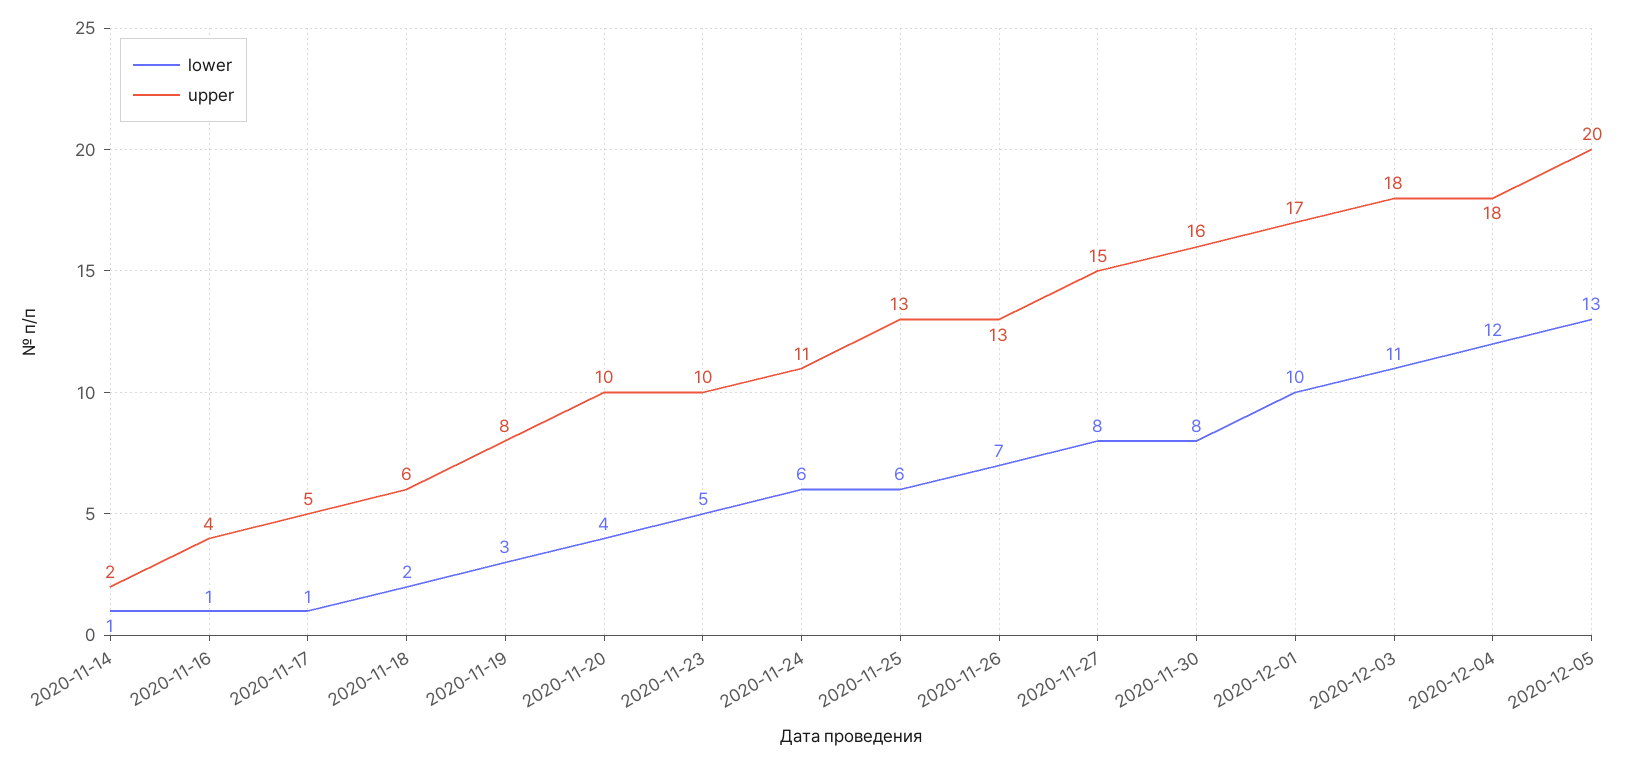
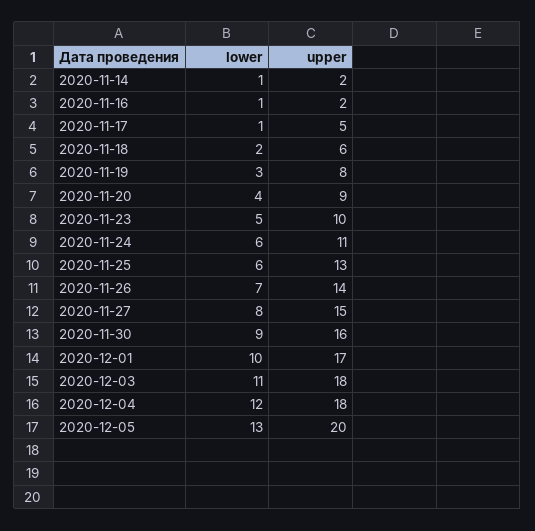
upper, 2020-11-16: 4 -> 2
upper, 2020-11-20: 10 -> 9
upper, 2020-11-26: 13 -> 14
lower, 2020-11-30: 8 -> 9

